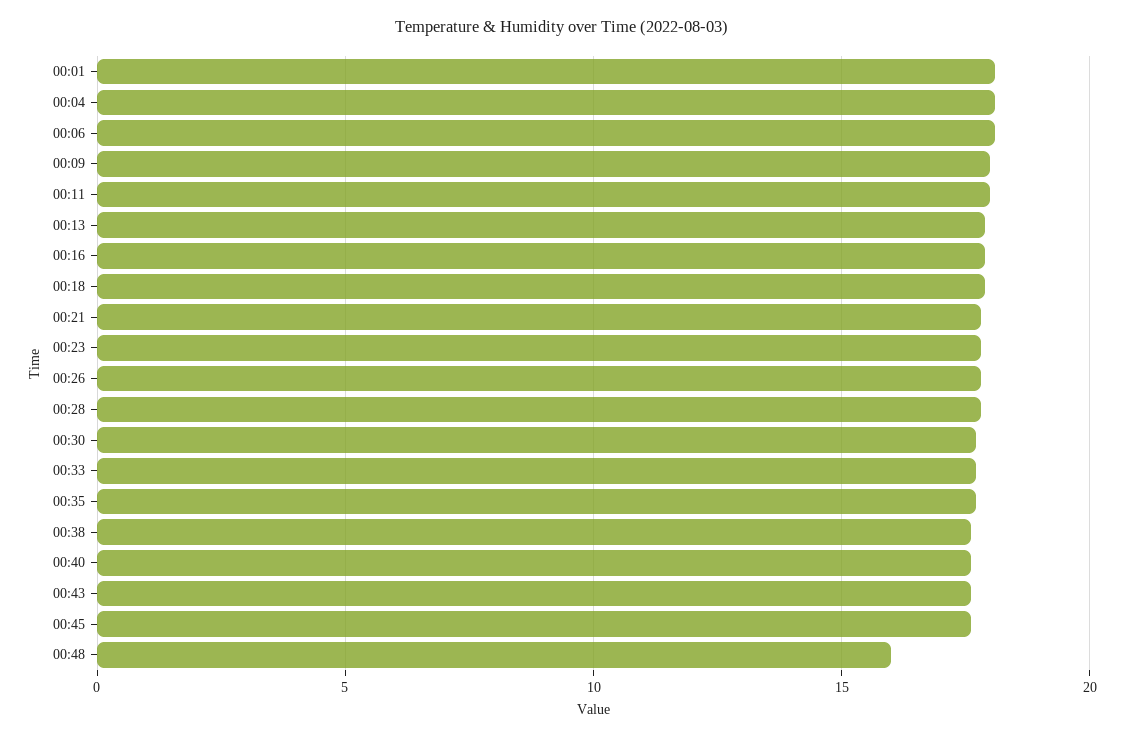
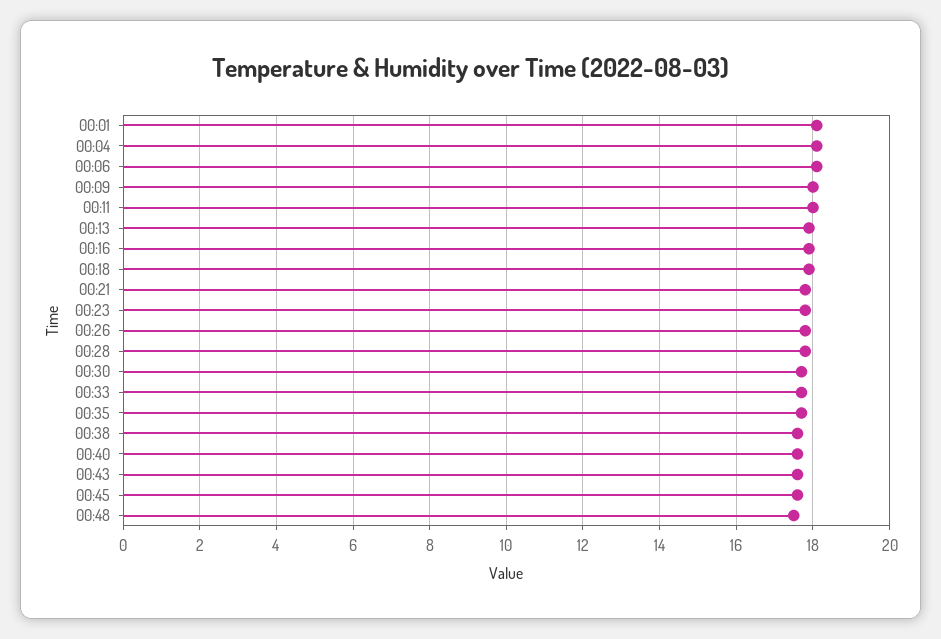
00:48: 16 -> 17.5

